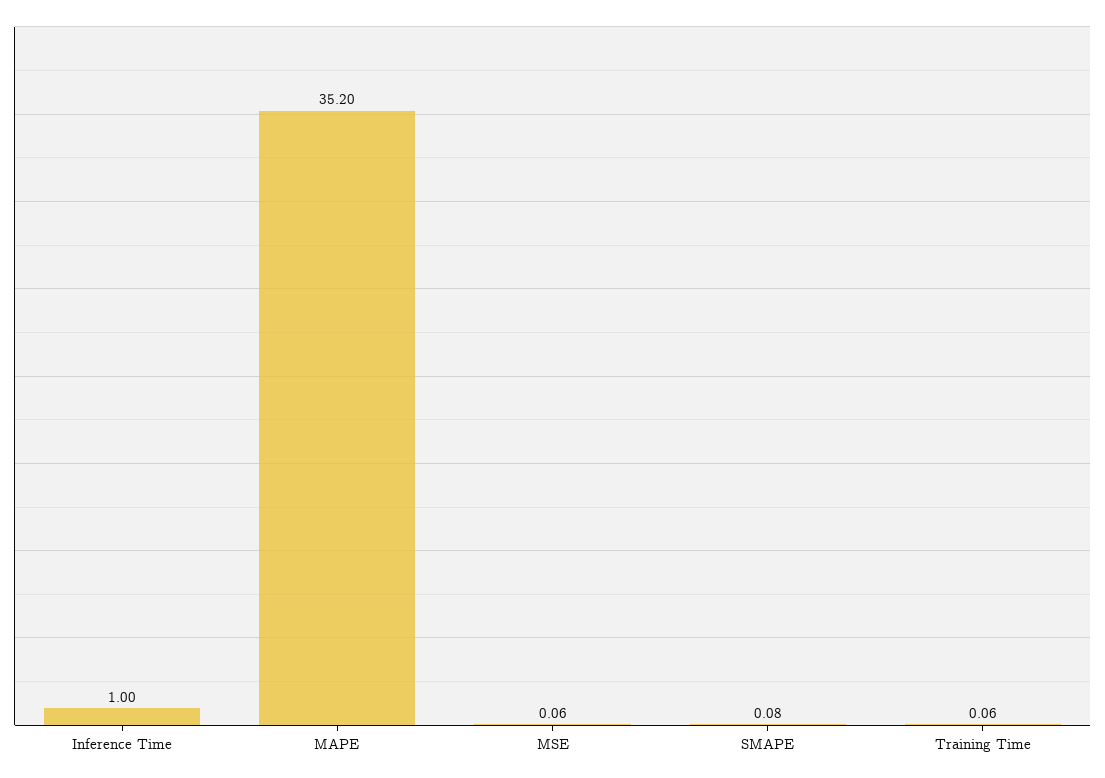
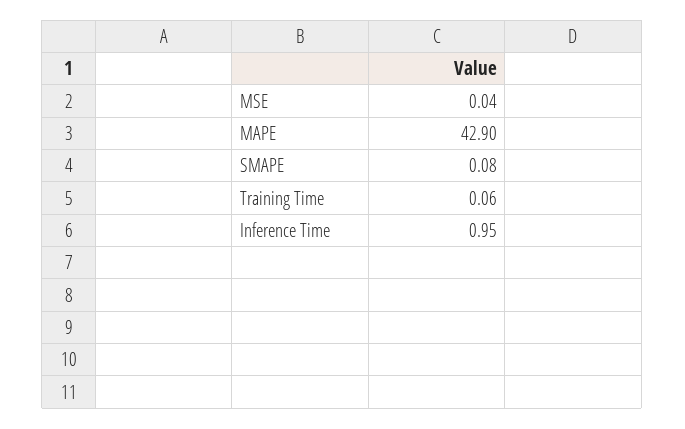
Inference Time: 1 -> 0.95
MAPE: 35.2 -> 42.9
MSE: 0.06 -> 0.04

